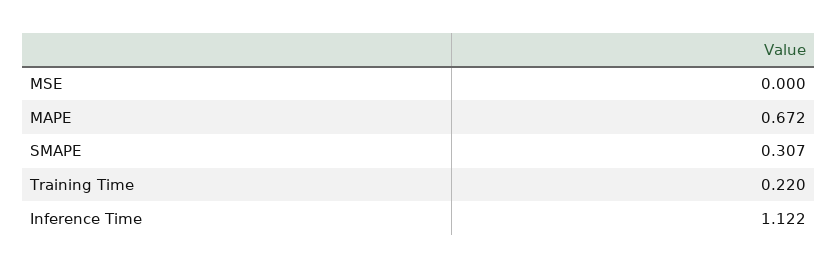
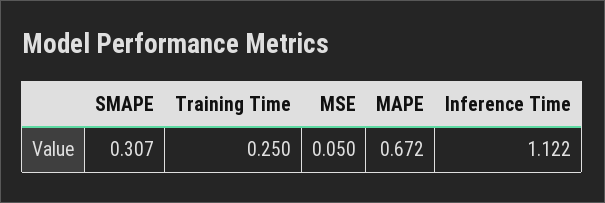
MSE: 0 -> 0.05
Training Time: 0.22 -> 0.25

